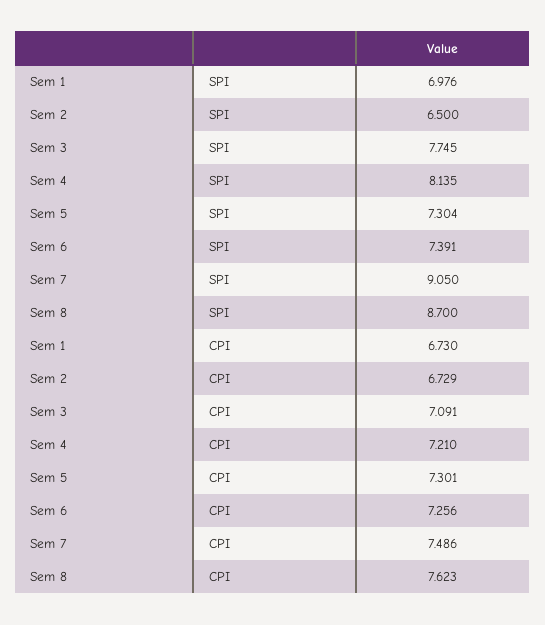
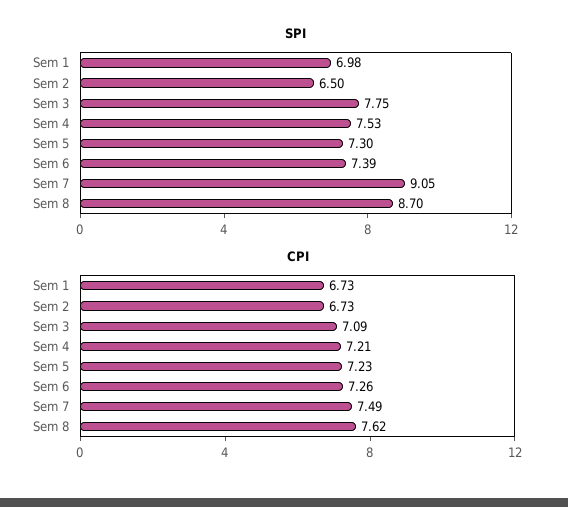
SPI, Sem 4: 8.135 -> 7.53
CPI, Sem 5: 7.301 -> 7.23

